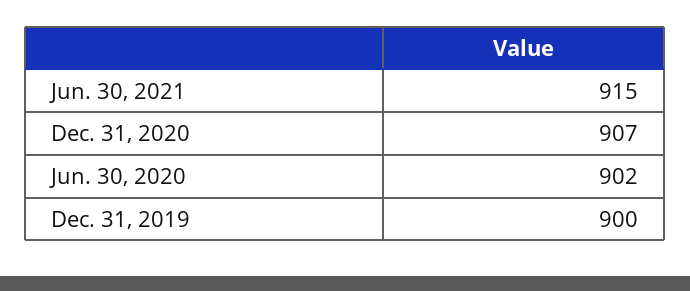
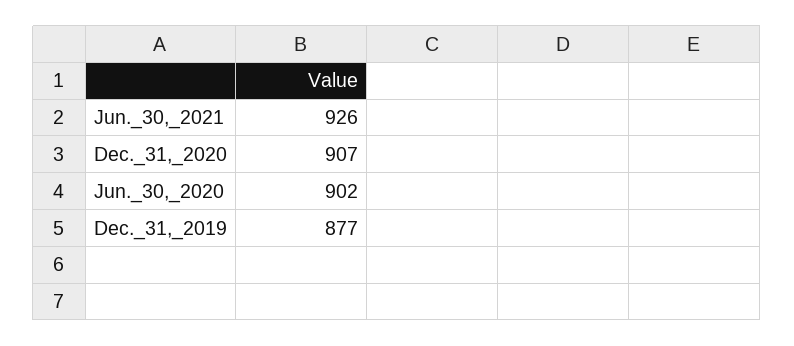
Jun. 30, 2021: 915 -> 926
Dec. 31, 2019: 900 -> 877

